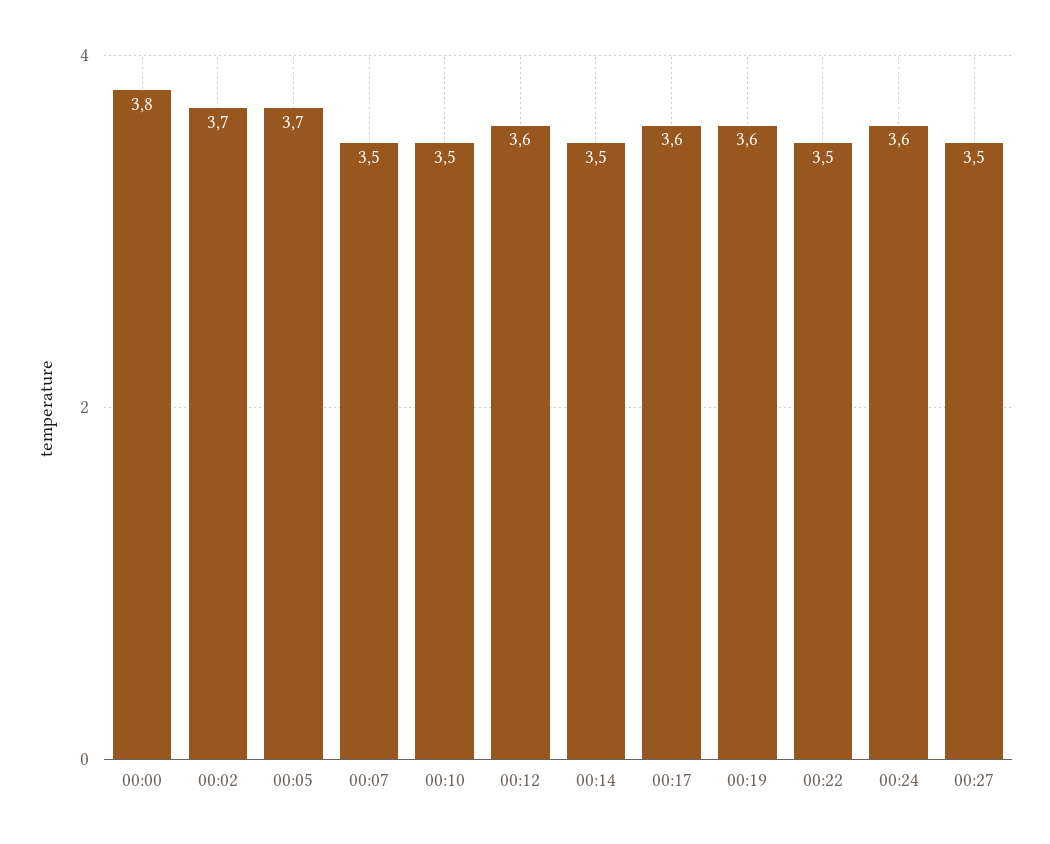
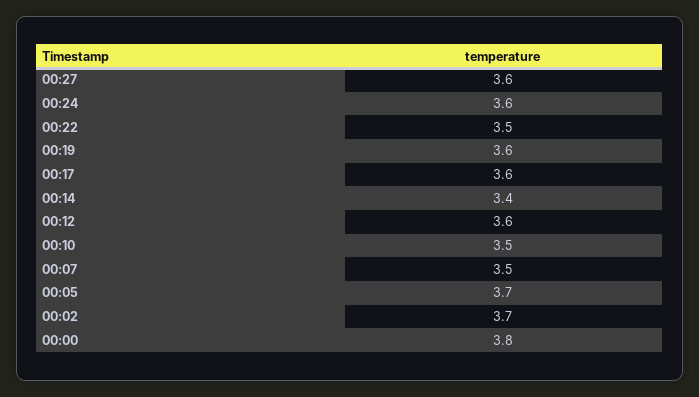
00:14: 3.5 -> 3.4
00:27: 3.5 -> 3.6

